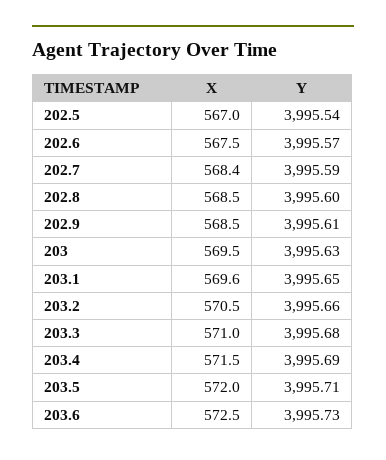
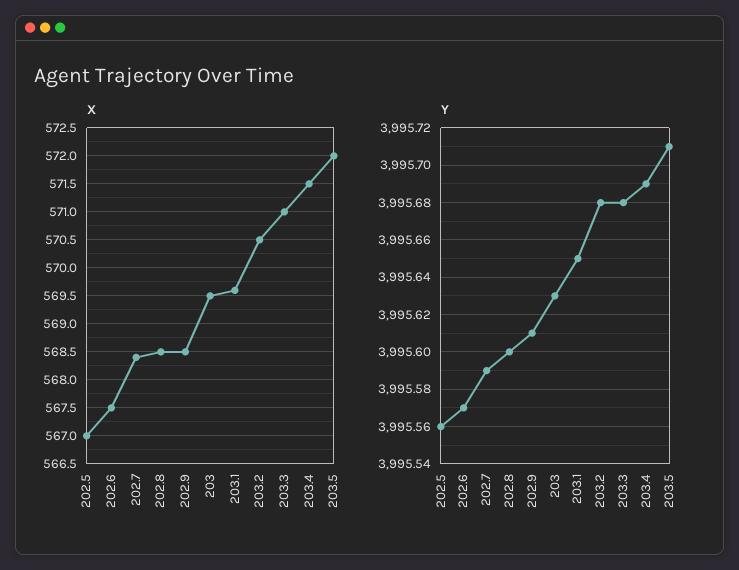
Y, 202.5: 3995.54 -> 3995.56
Y, 203.2: 3995.66 -> 3995.68
X, 203.6: 572.5 -> none
Y, 203.6: 3995.73 -> none

